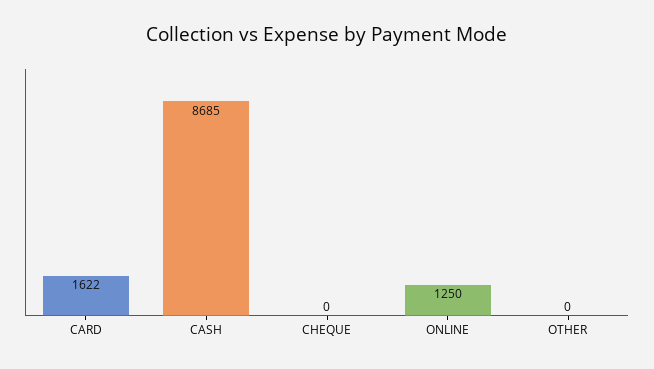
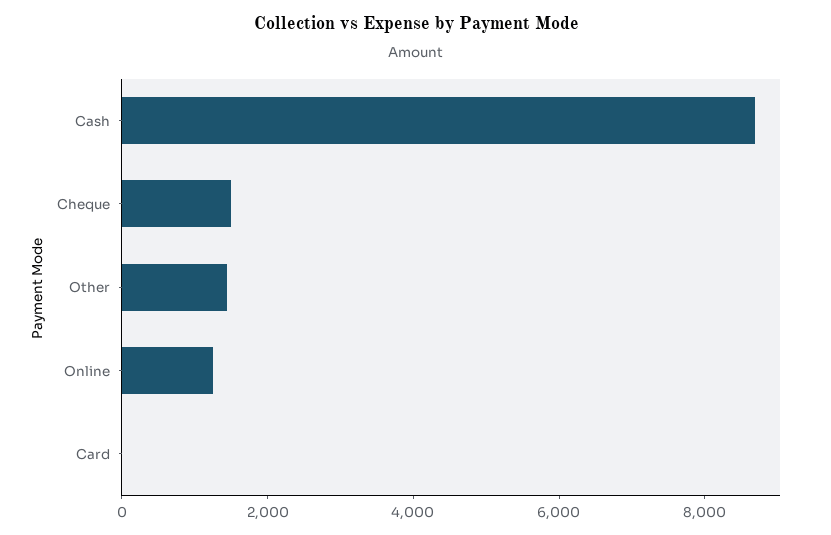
CARD: 1622 -> 0
CHEQUE: 0 -> 1500
OTHER: 0 -> 1500

